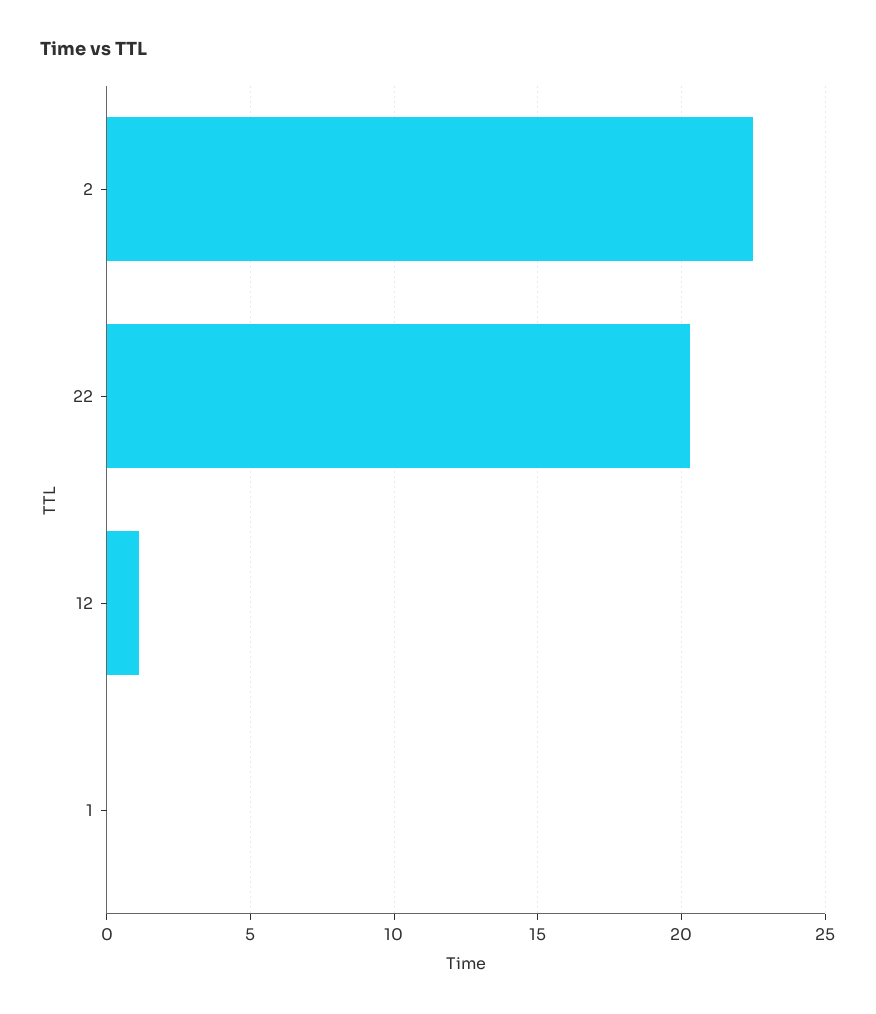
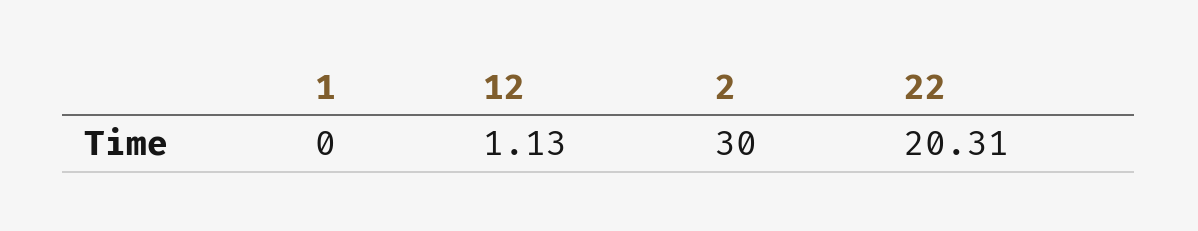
2: 22.5 -> 30

